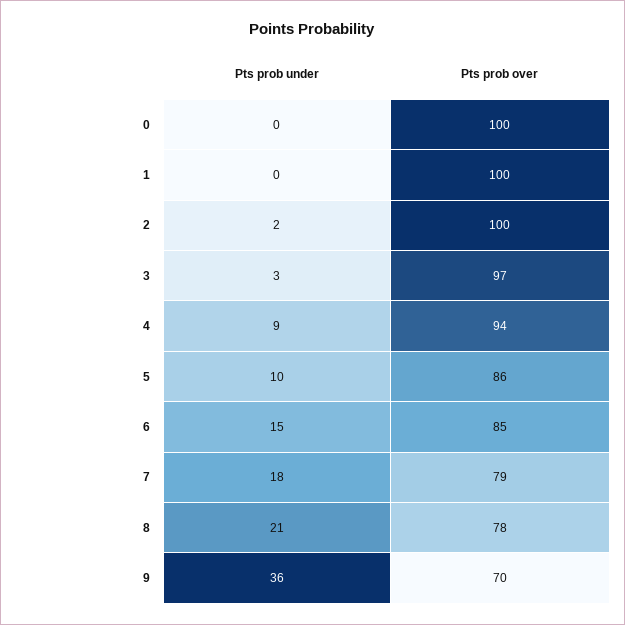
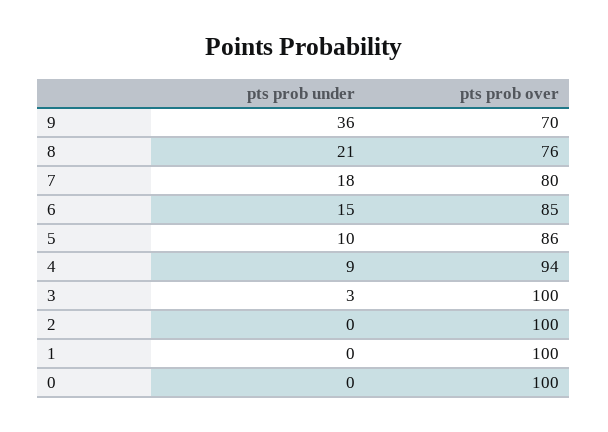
Pts prob under, 2: 2 -> 0
Pts prob over, 3: 97 -> 100
Pts prob over, 7: 79 -> 80
Pts prob over, 8: 78 -> 76

